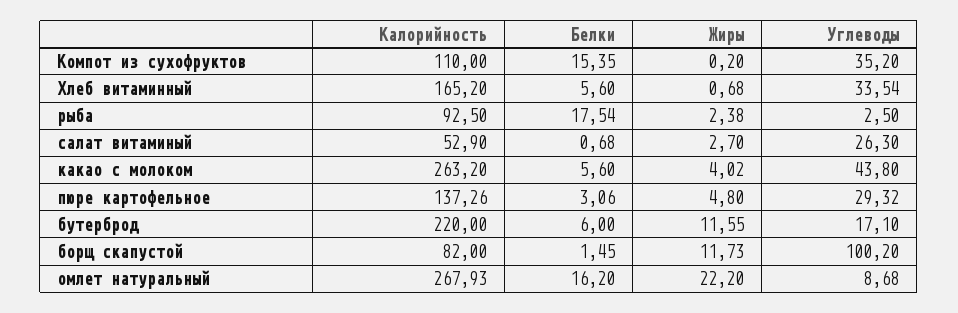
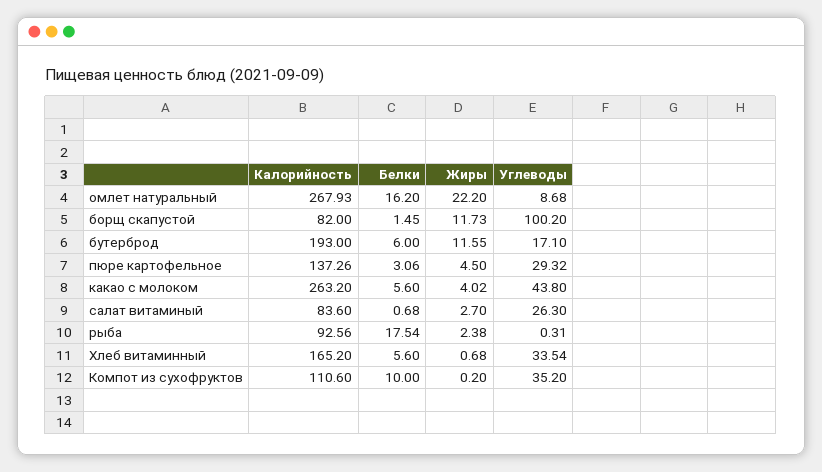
Калорийность, Компот из сухофруктов: 110 -> 110.6
Белки, Компот из сухофруктов: 15.35 -> 10
Калорийность, рыба: 92.5 -> 92.56
Углеводы, рыба: 2.5 -> 0.31
Калорийность, салат витаминый: 52.9 -> 83.6
Жиры, пюре картофельное: 4.8 -> 4.5
Калорийность, бутерброд: 220 -> 193

